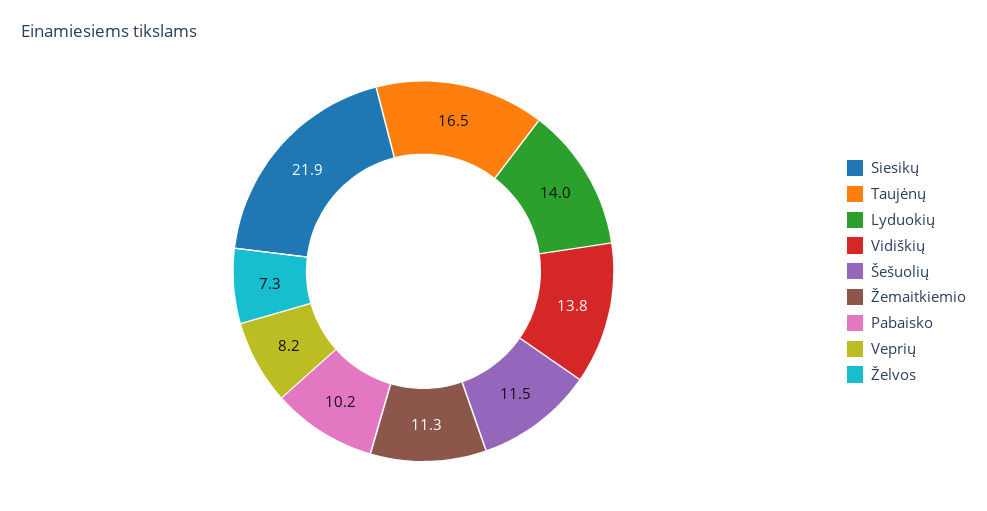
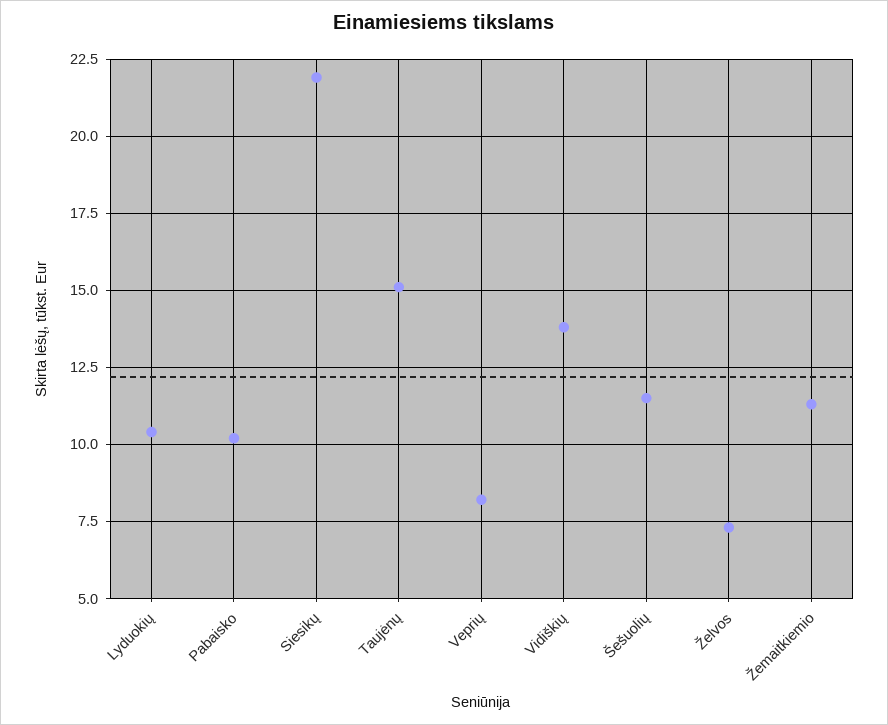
Taujėnų: 16.5 -> 15
Lyduokių: 14 -> 10.5

